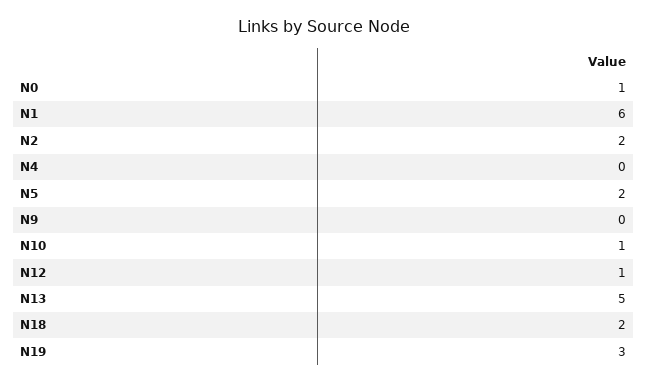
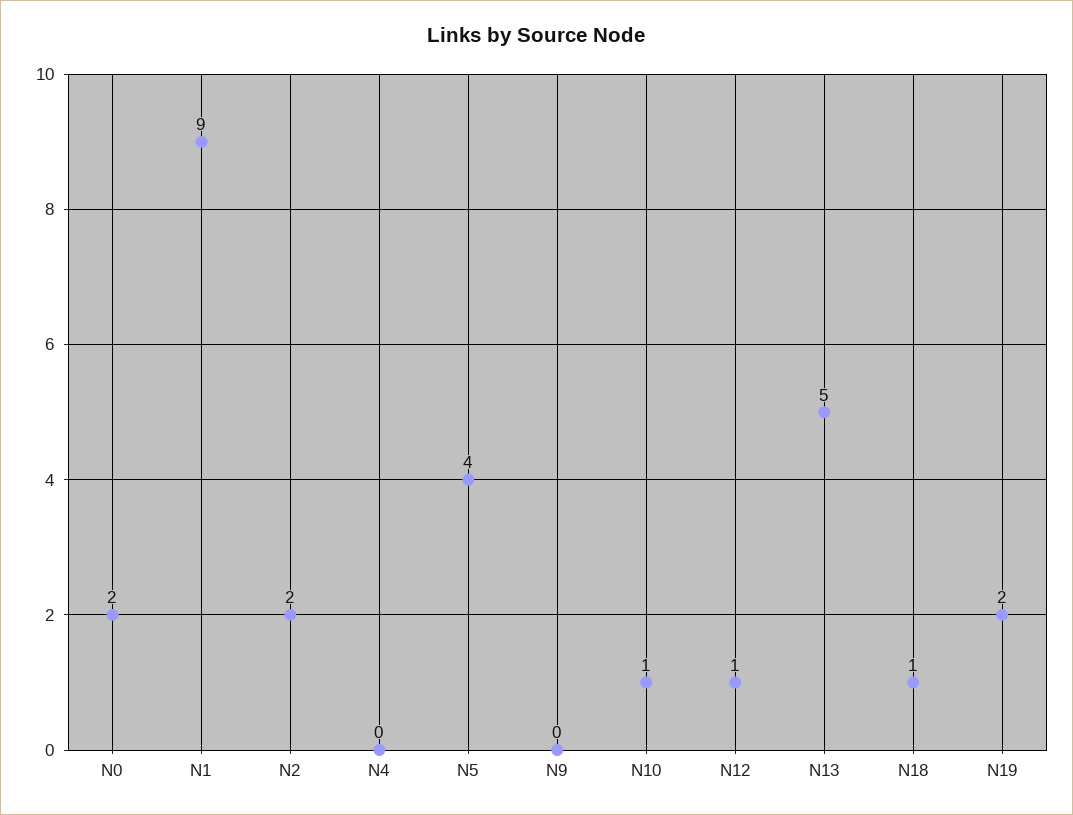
N0: 1 -> 2
N1: 6 -> 9
N5: 2 -> 4
N18: 2 -> 1
N19: 3 -> 2

